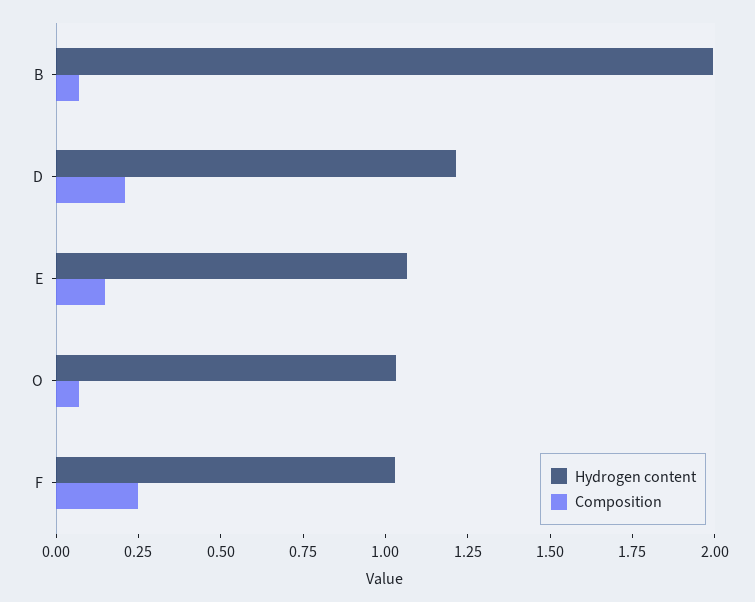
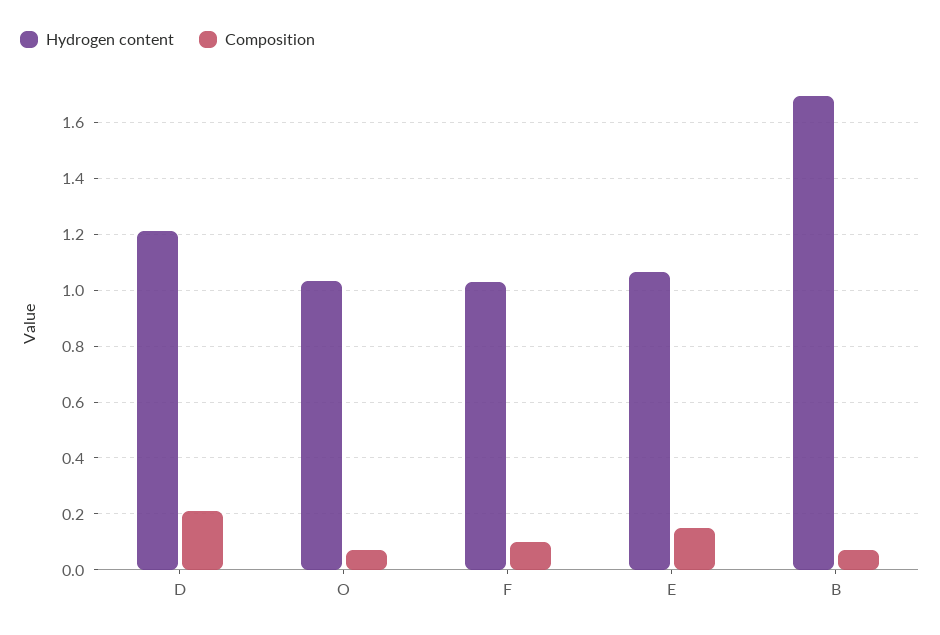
Hydrogen content, B: 2 -> 1.7
Composition, F: 0.25 -> 0.1

